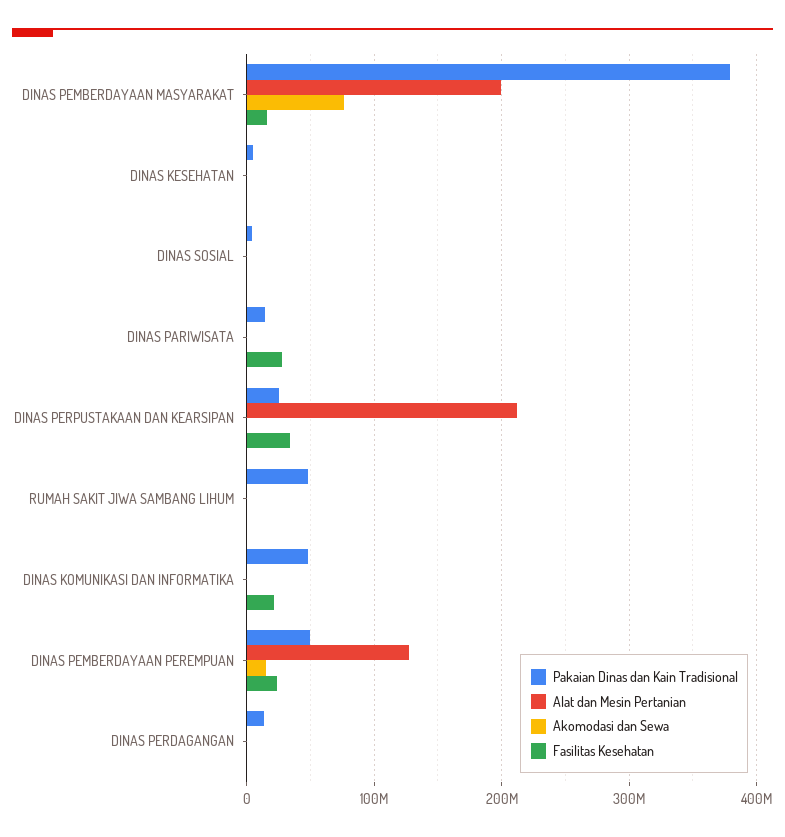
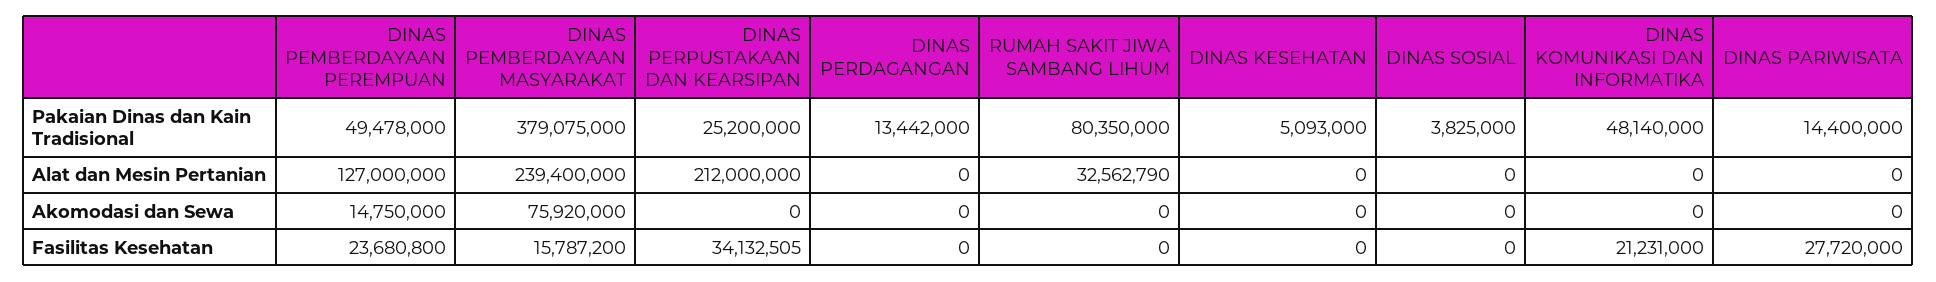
Alat dan Mesin Pertanian, DINAS PEMBERDAYAAN MASYARAKAT: 200000000 -> 239400000
Pakaian Dinas dan Kain Tradisional, RUMAH SAKIT JIWA SAMBANG LIHUM: 50000000 -> 80350000
Alat dan Mesin Pertanian, RUMAH SAKIT JIWA SAMBANG LIHUM: 0 -> 32562790

